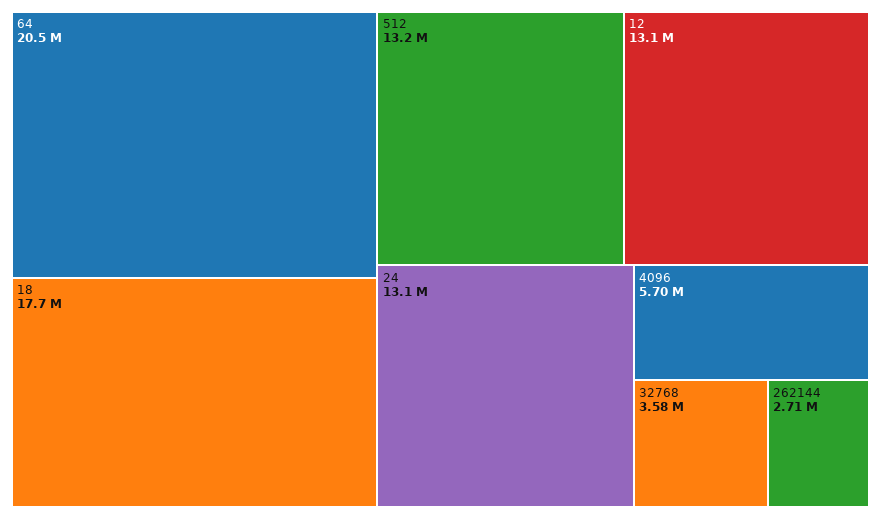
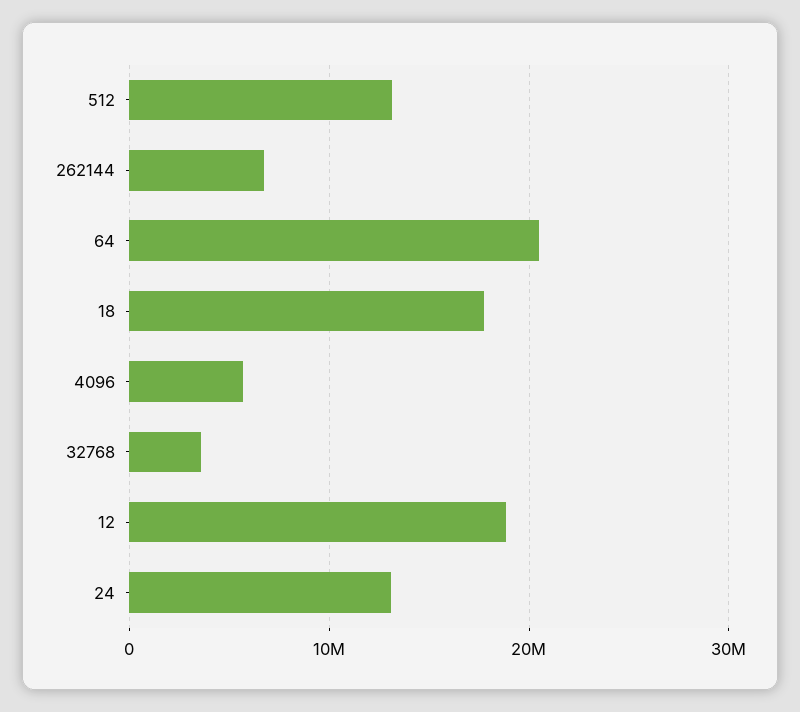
12: 13100000 -> 19000000
262144: 2710000 -> 7000000

